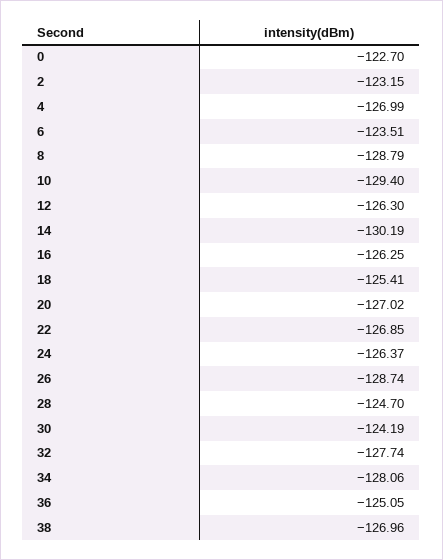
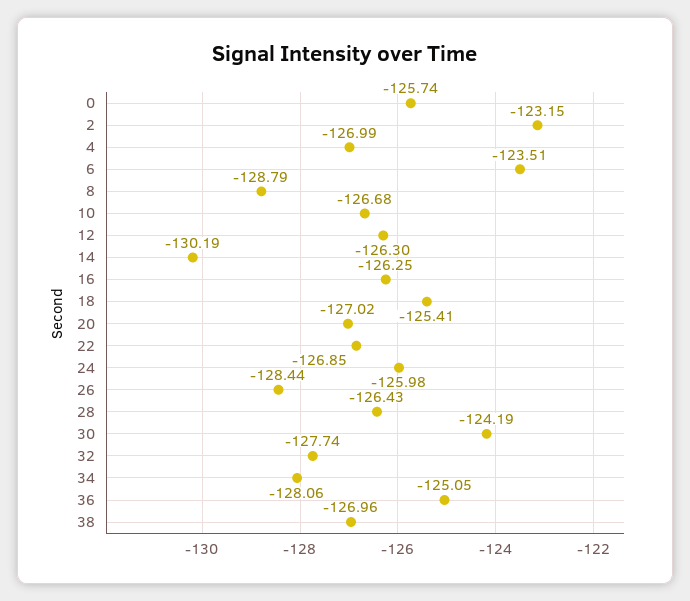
0: -122.7 -> -125.74
10: -129.4 -> -126.68
24: -126.37 -> -125.98
26: -128.74 -> -128.44
28: -124.7 -> -126.43

